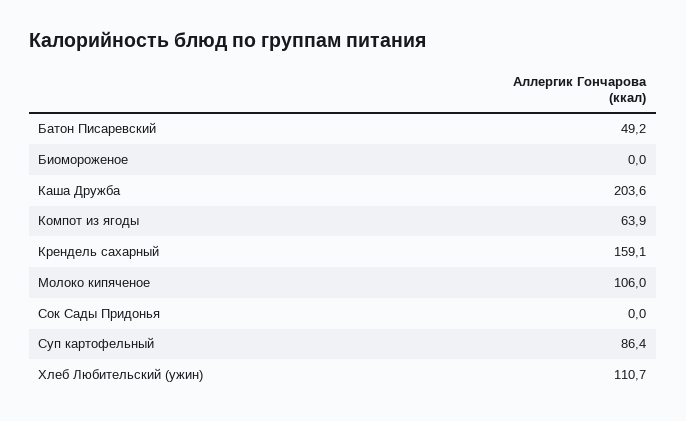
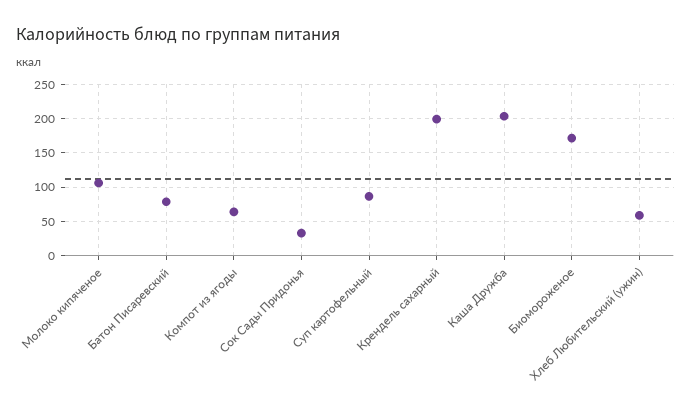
Батон Писаревский: 49.2 -> 80
Биомороженое: 0 -> 170
Крендель сахарный: 159.1 -> 200
Сок Сады Придонья: 0 -> 30
Хлеб Любительский (ужин): 110.7 -> 60

